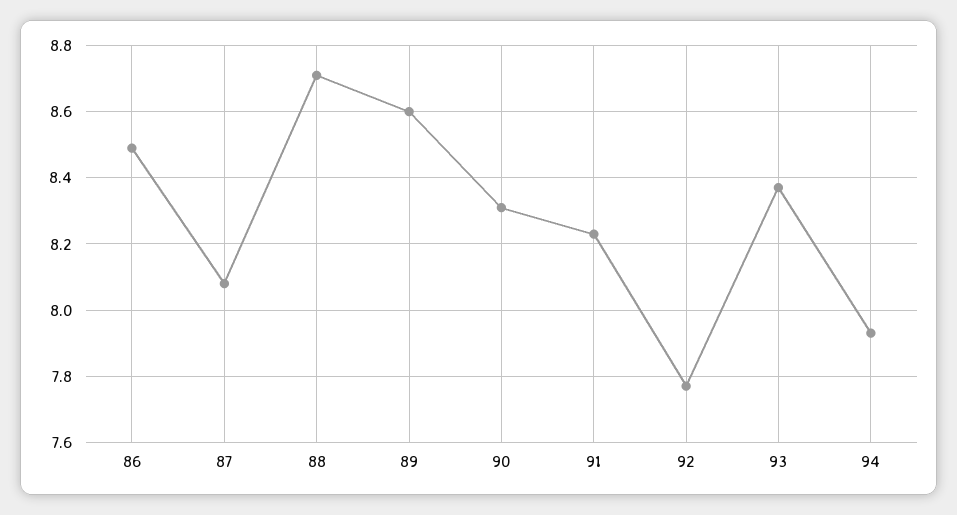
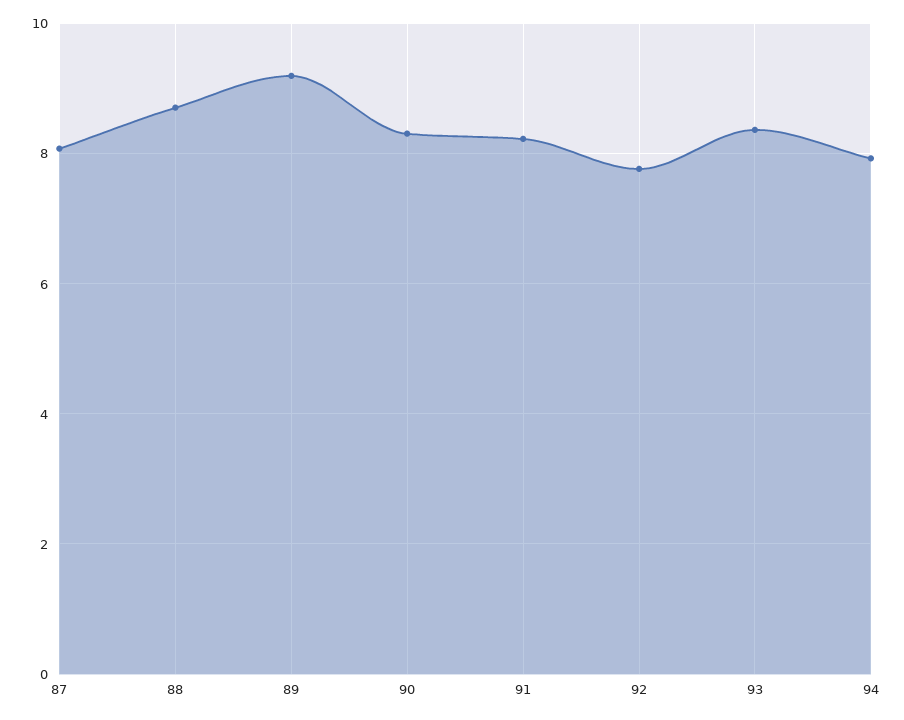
86: 8.5 -> none
89: 8.6 -> 9.2

